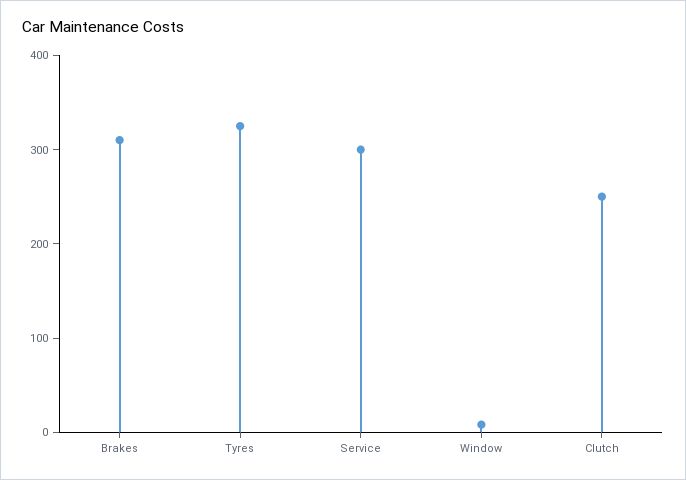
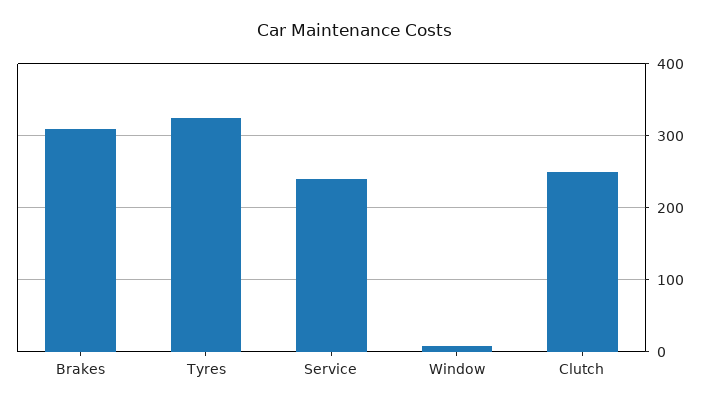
Service: 300 -> 240

